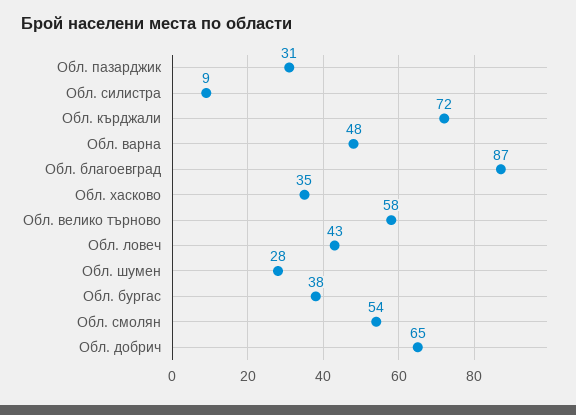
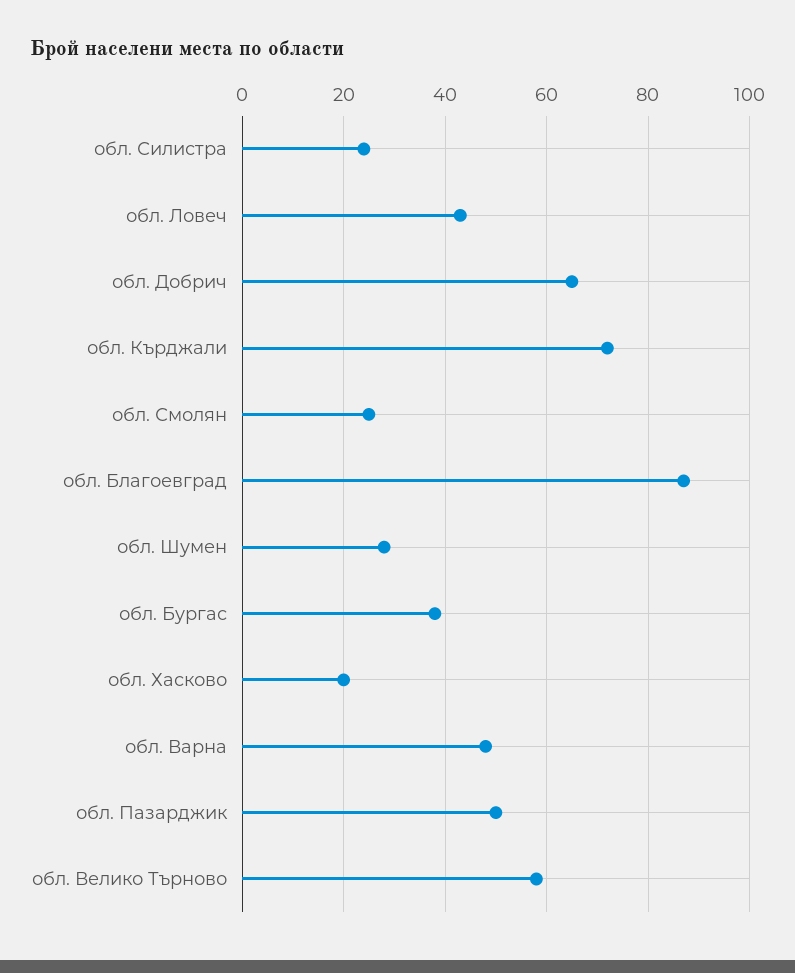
Обл. пазарджик: 31 -> 50
Обл. силистра: 9 -> 25
Обл. хасково: 35 -> 20
Обл. смолян: 54 -> 25

